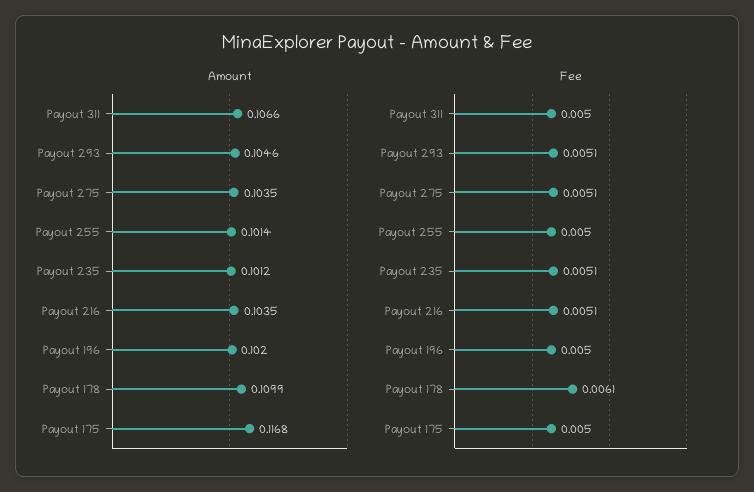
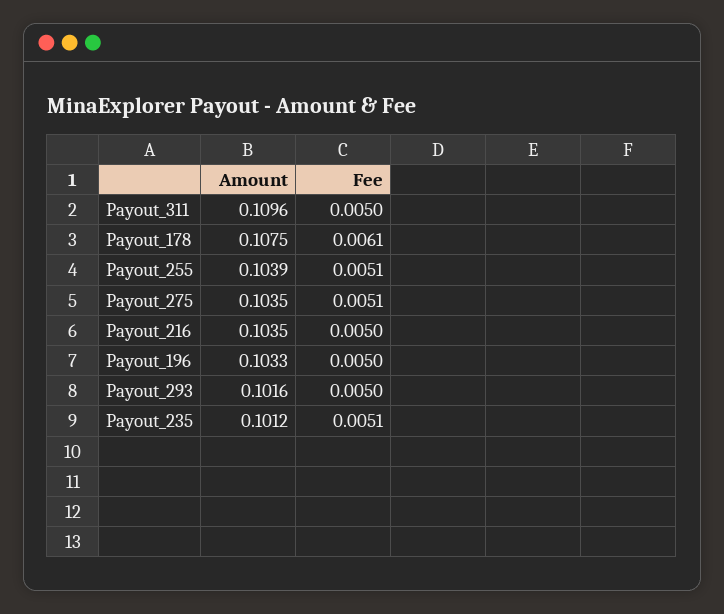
Amount, Payout 311: 0.1066 -> 0.1096
Amount, Payout 293: 0.1046 -> 0.1016
Amount, Payout 255: 0.1014 -> 0.1039
Amount, Payout 196: 0.102 -> 0.1033
Amount, Payout 178: 0.1099 -> 0.1075
Amount, Payout 175: 0.1168 -> none
Fee, Payout 293: 0.0051 -> 0.005
Fee, Payout 255: 0.005 -> 0.0051
Fee, Payout 216: 0.0051 -> 0.005
Fee, Payout 175: 0.005 -> none

